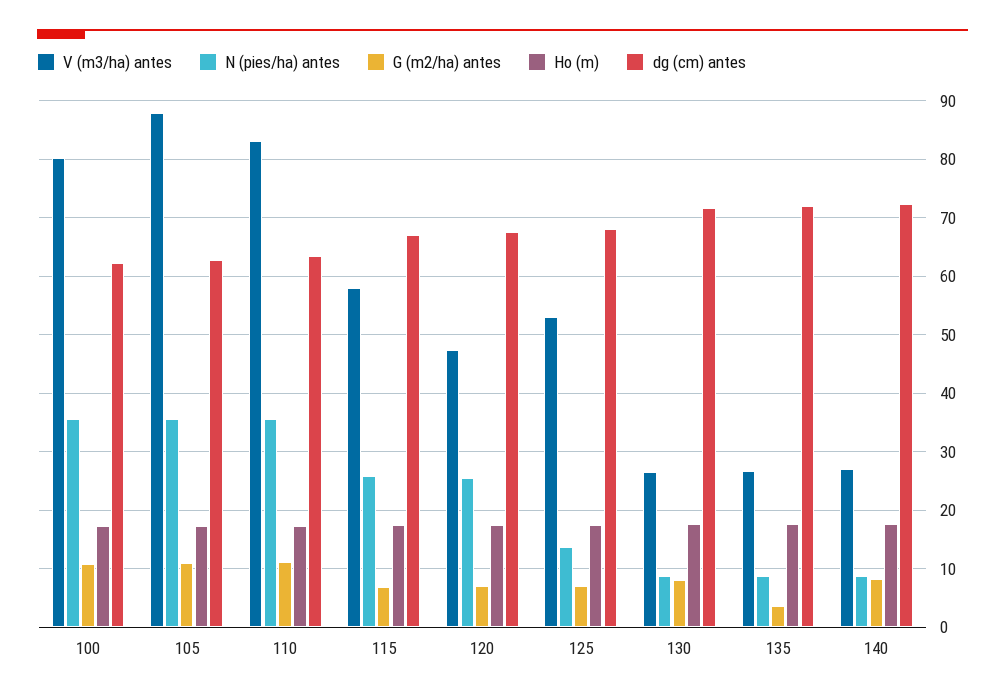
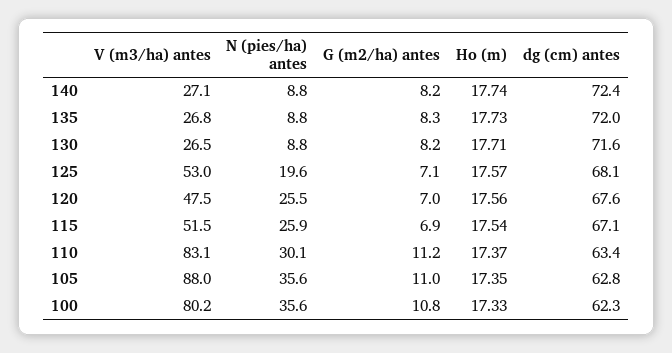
N (pies/ha) antes, 110: 36 -> 30.1
V (m3/ha) antes, 115: 58 -> 51.5
N (pies/ha) antes, 125: 14 -> 19.6
G (m2/ha) antes, 135: 4 -> 8.3

